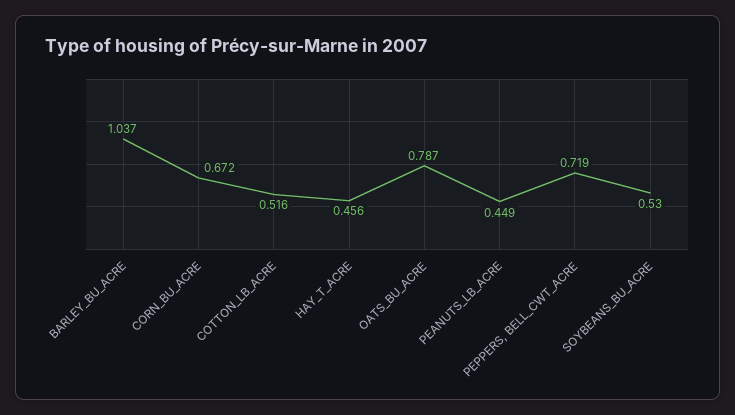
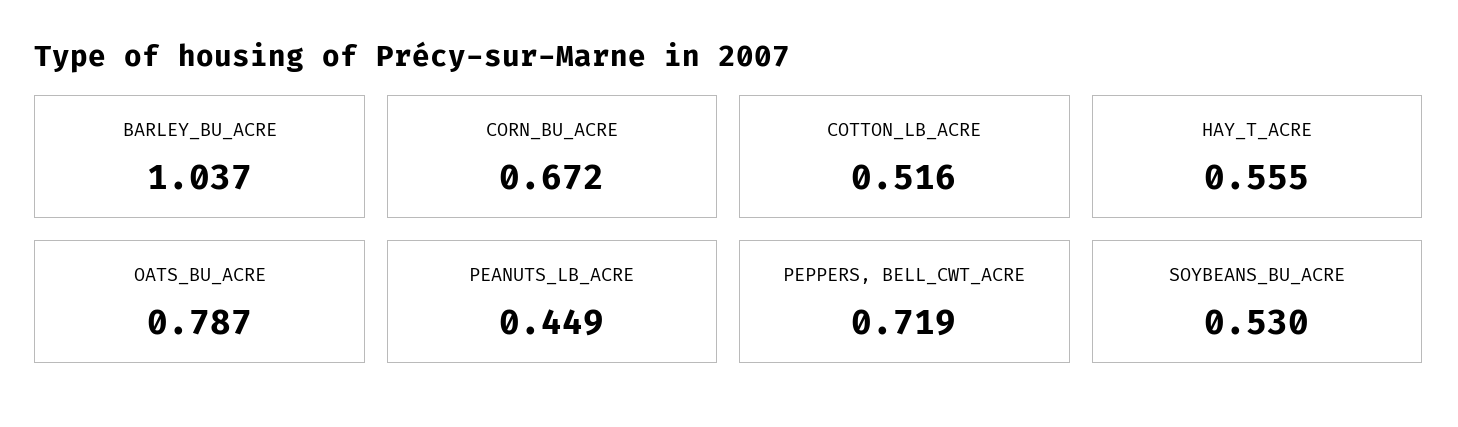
HAY_T_ACRE: 0.456 -> 0.555

